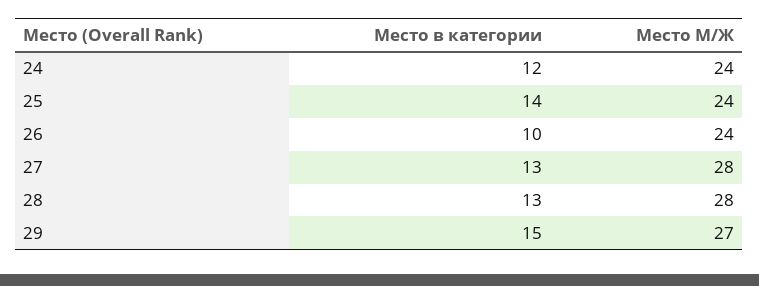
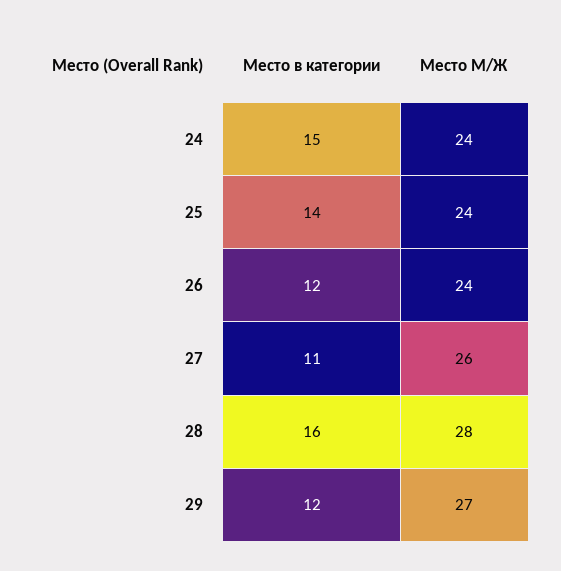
Место в категории, 24: 12 -> 15
Место в категории, 26: 10 -> 12
Место в категории, 27: 13 -> 11
Место М/Ж, 27: 28 -> 26
Место в категории, 28: 13 -> 16
Место в категории, 29: 15 -> 12

